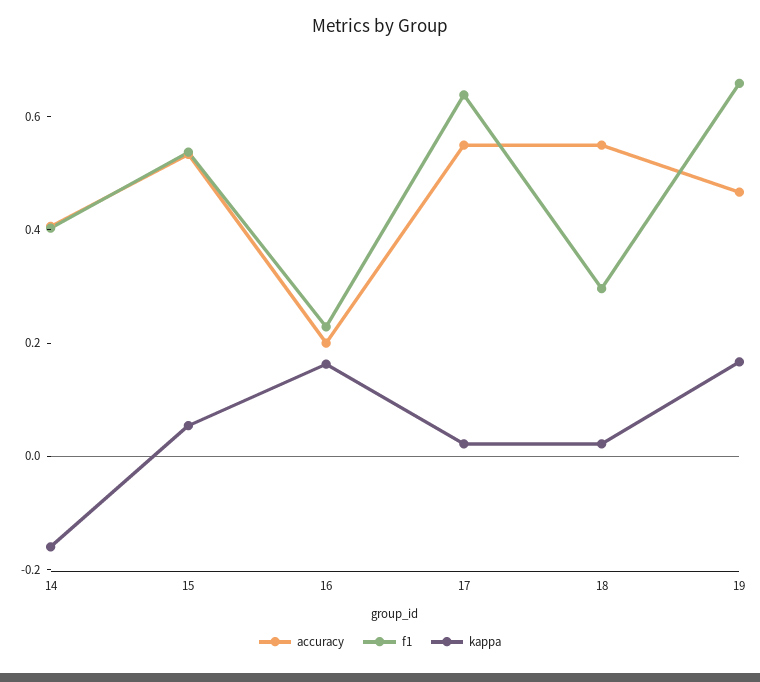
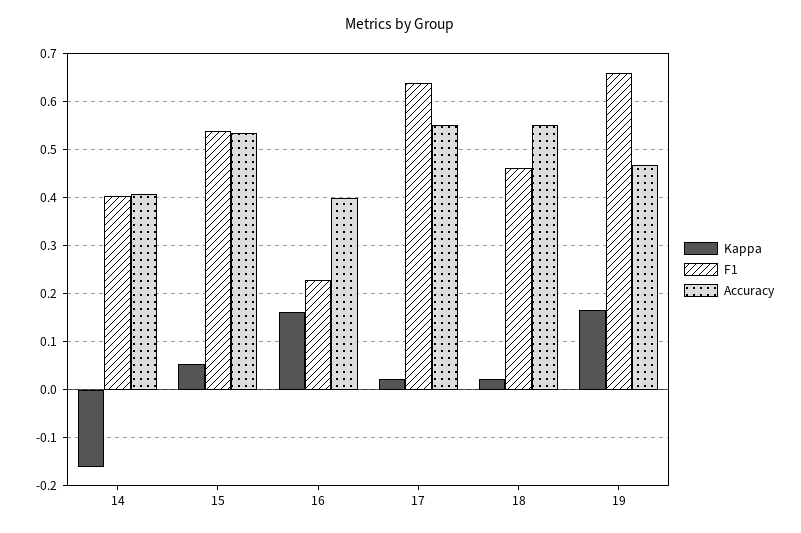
accuracy, 16: 0.2 -> 0.4
f1, 18: 0.3 -> 0.46

